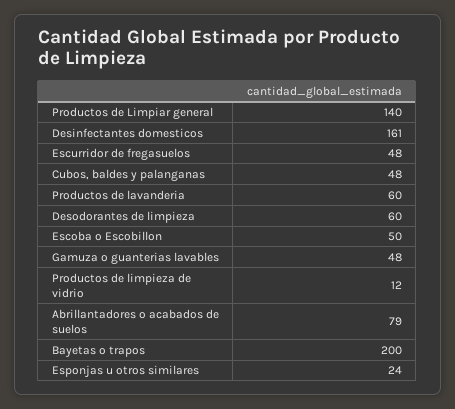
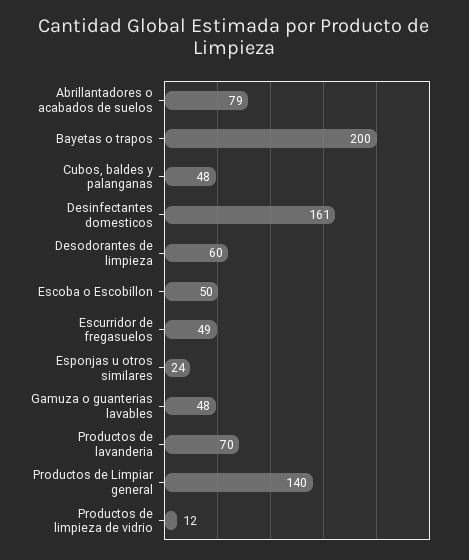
Escurridor de fregasuelos: 48 -> 49
Productos de lavanderia: 60 -> 70

